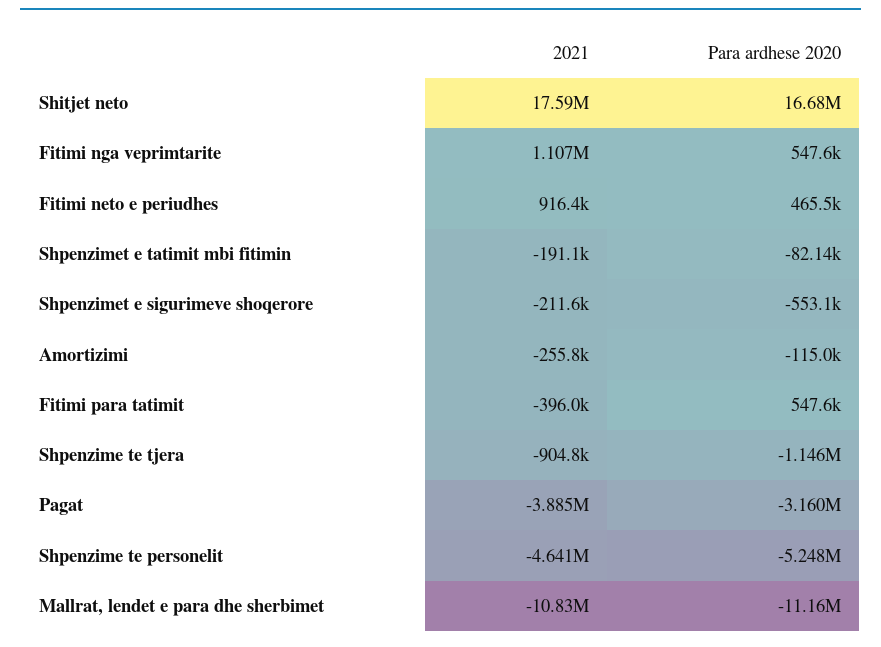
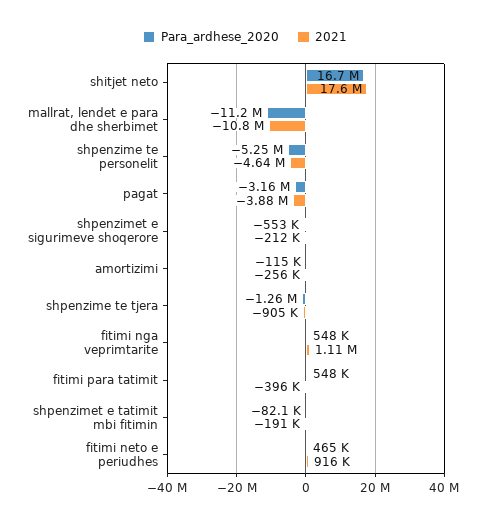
Para ardhese 2020, Shpenzime te tjera: -1146000 -> -1260000

